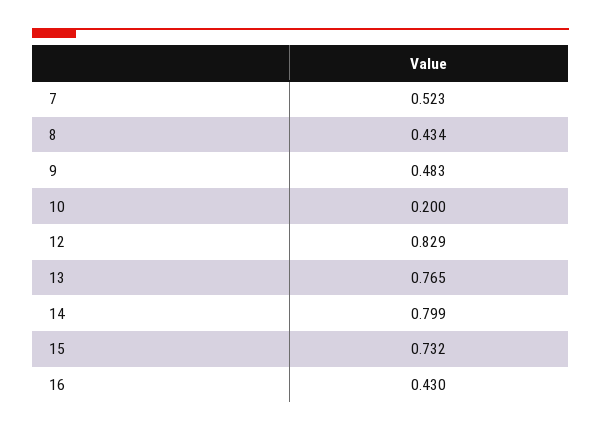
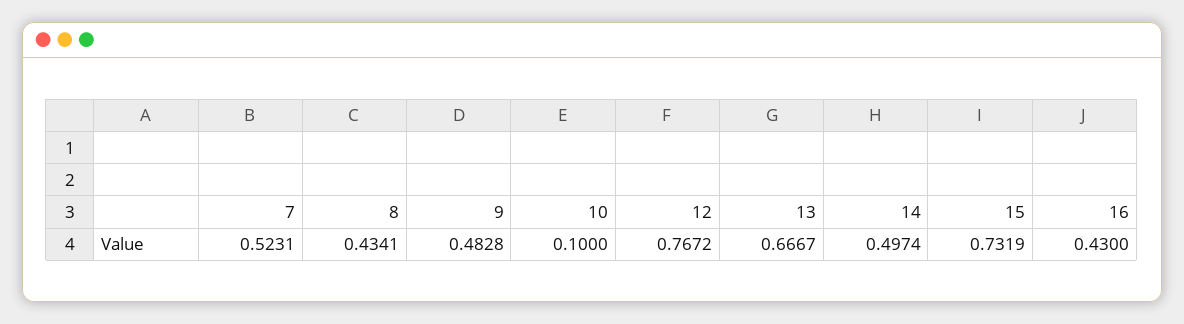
10: 0.2 -> 0.1
12: 0.829 -> 0.7672
13: 0.765 -> 0.6667
14: 0.799 -> 0.4974

